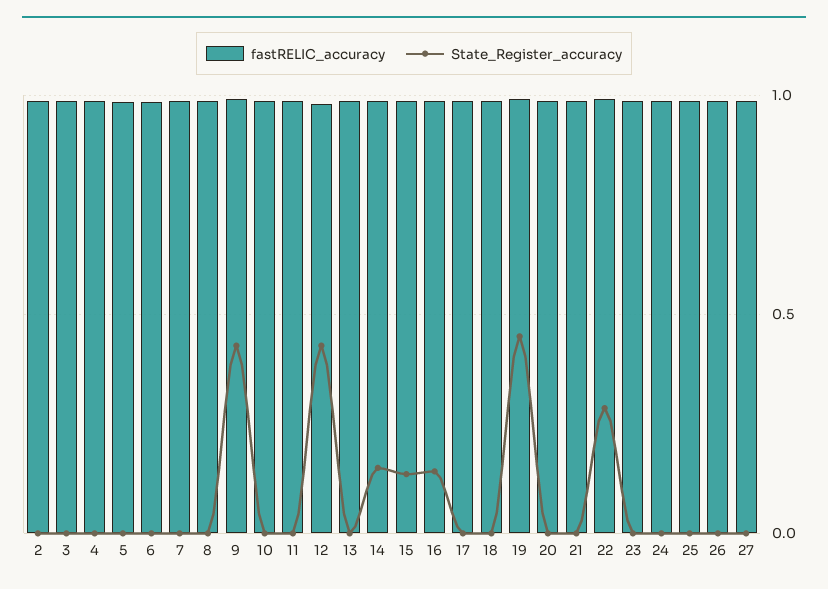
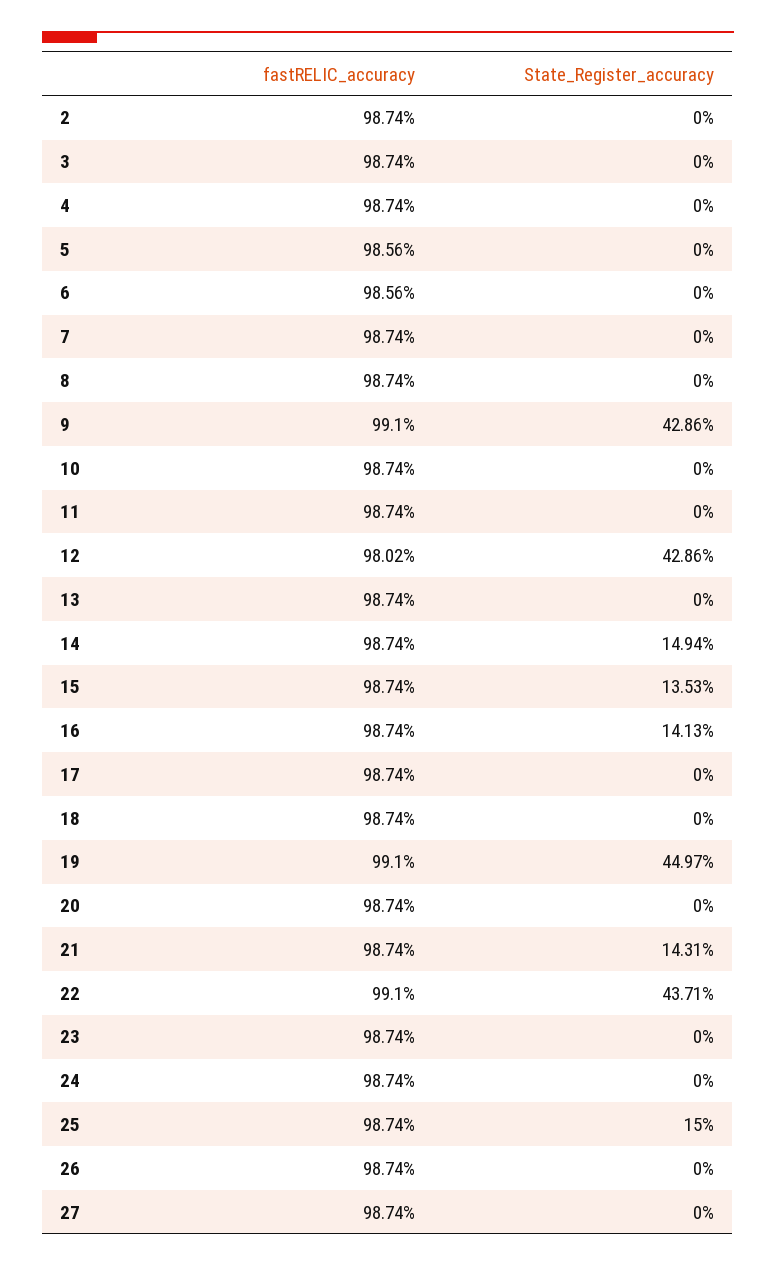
State_Register_accuracy, 21: 0 -> 0.1431
State_Register_accuracy, 22: 0.3 -> 0.4371
State_Register_accuracy, 25: 0 -> 0.15

